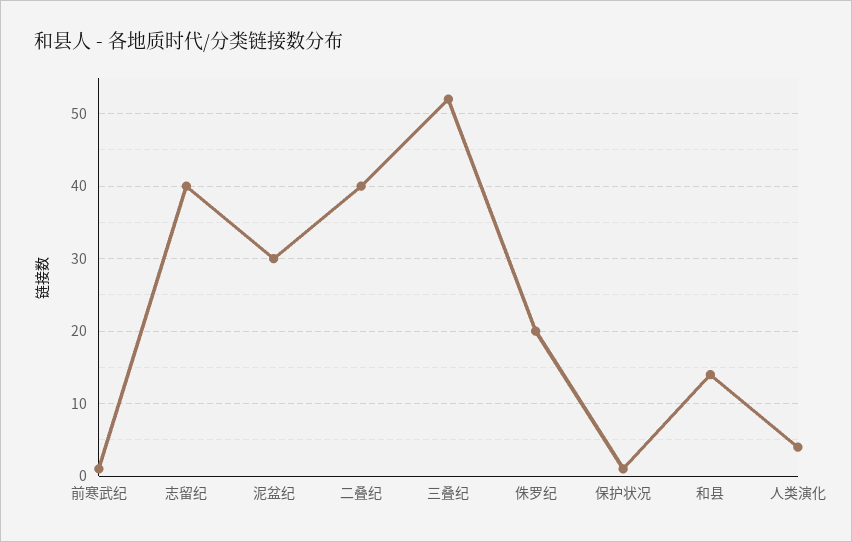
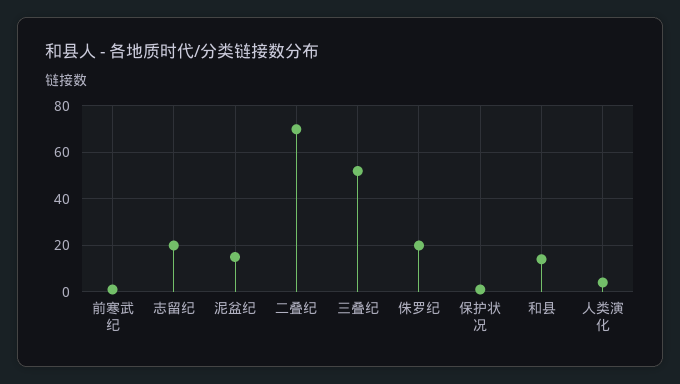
志留纪: 40 -> 20
泥盆纪: 30 -> 15
二叠纪: 40 -> 70

